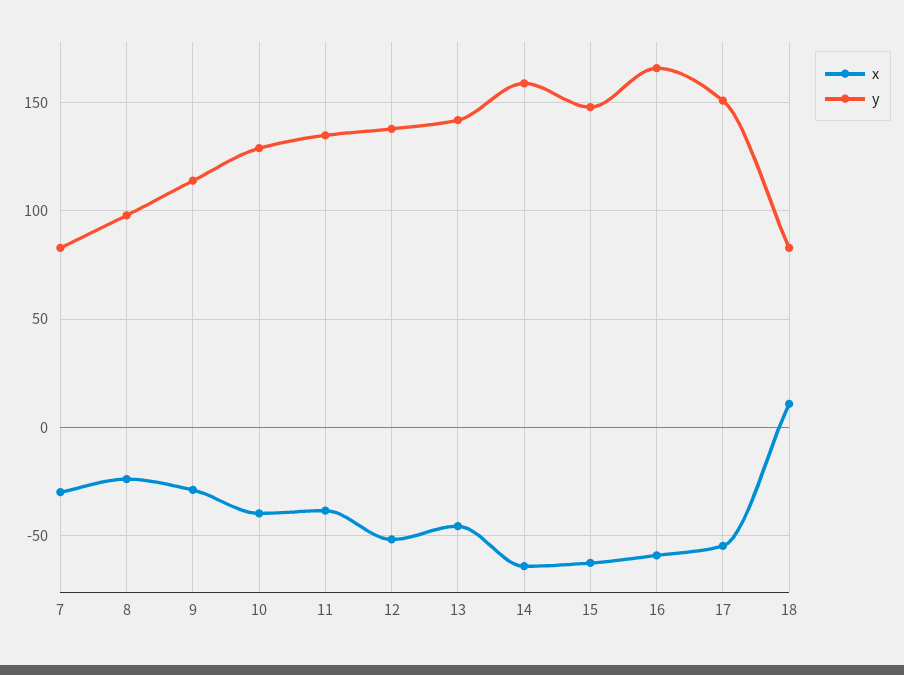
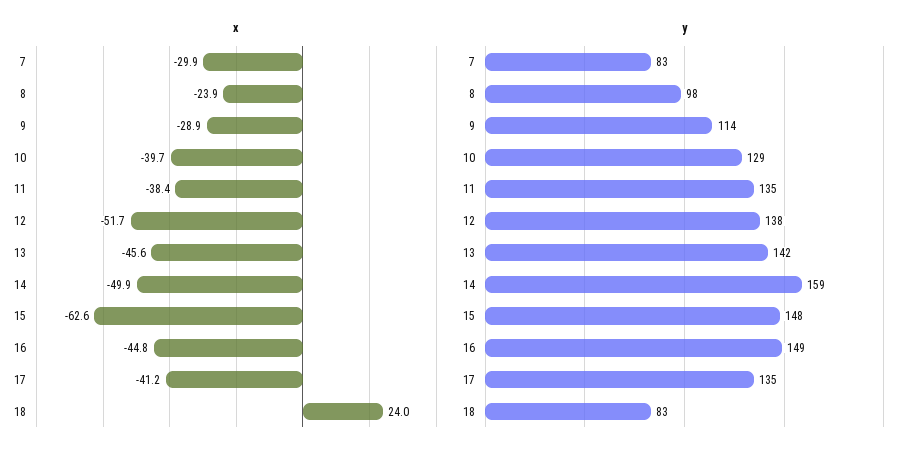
x, 14: -65 -> -49.9
x, 16: -60 -> -44.8
y, 16: 165 -> 149
x, 17: -55 -> -41.2
y, 17: 150 -> 135
x, 18: 10 -> 24

